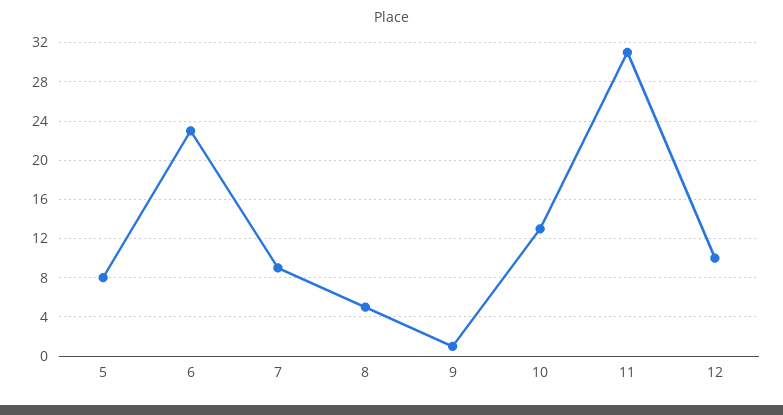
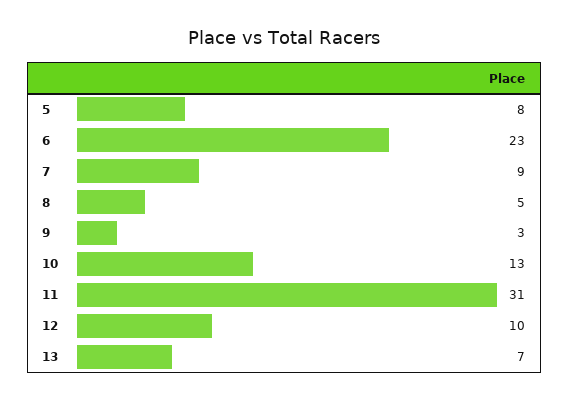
9: 1 -> 3
13: none -> 7

